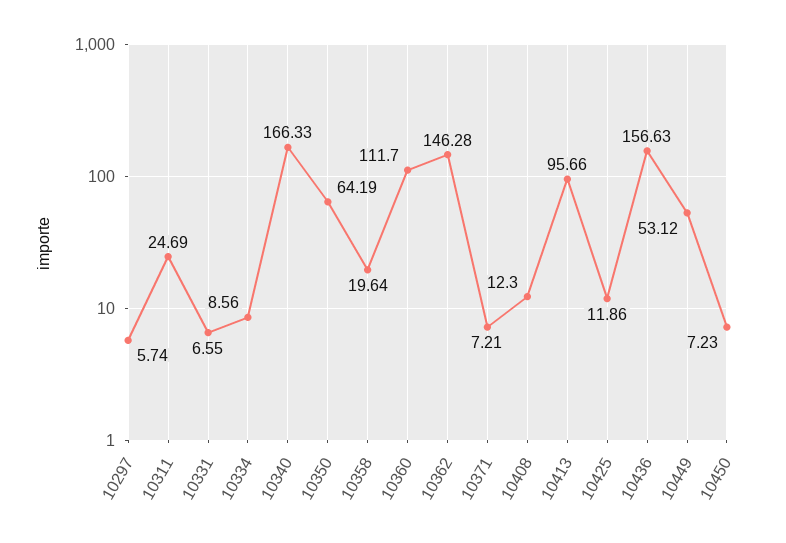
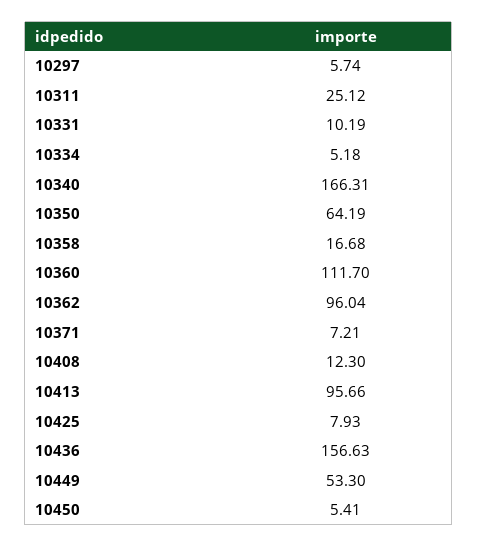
10311: 24.69 -> 25.12
10331: 6.55 -> 10.19
10334: 8.56 -> 5.18
10340: 166.33 -> 166.31
10358: 19.64 -> 16.68
10362: 146.28 -> 96.04
10425: 11.86 -> 7.93
10449: 53.12 -> 53.3
10450: 7.23 -> 5.41

